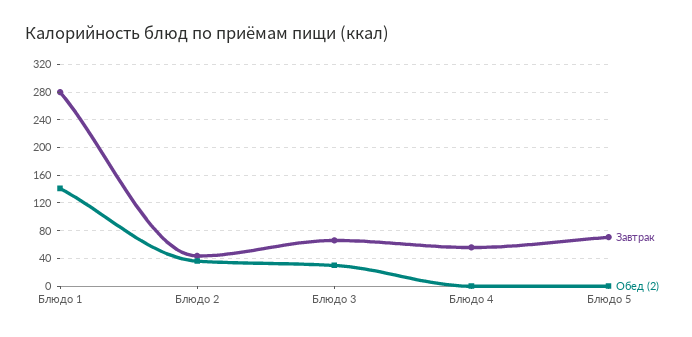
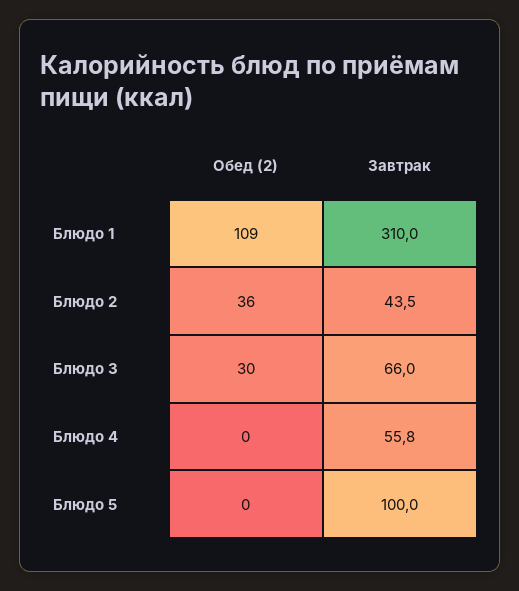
Завтрак, Блюдо 1: 280 -> 310
Обед (2), Блюдо 1: 140 -> 109
Завтрак, Блюдо 5: 70 -> 100

